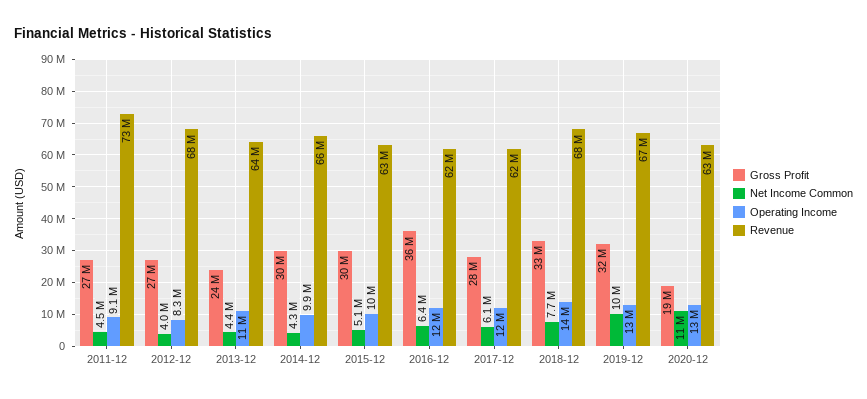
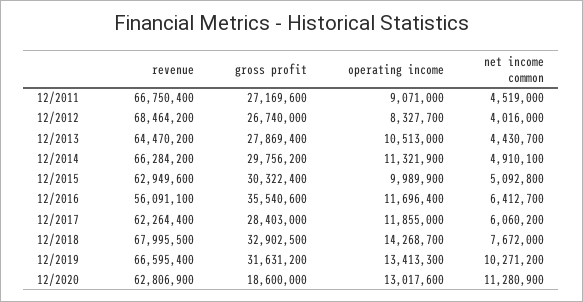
Revenue, 2011-12: 73000000 -> 66750400
Gross Profit, 2013-12: 24000000 -> 27869400
Net Income Common, 2014-12: 4300000 -> 4910100
Operating Income, 2014-12: 9900000 -> 11321900
Revenue, 2016-12: 62000000 -> 56091100

